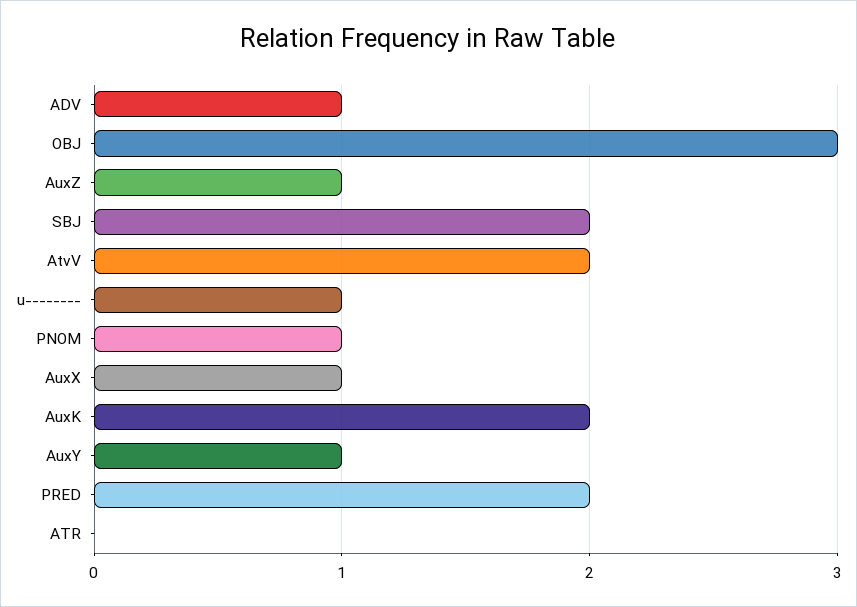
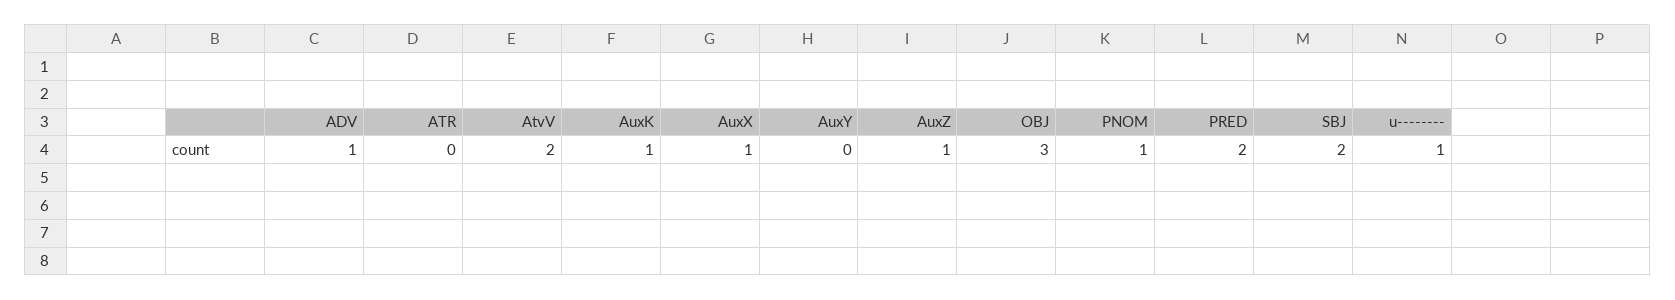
AuxK: 2 -> 1
AuxY: 1 -> 0

